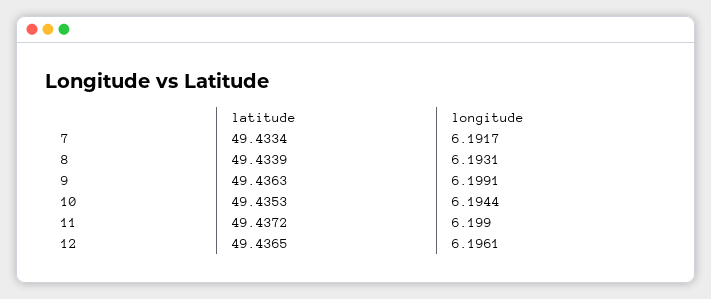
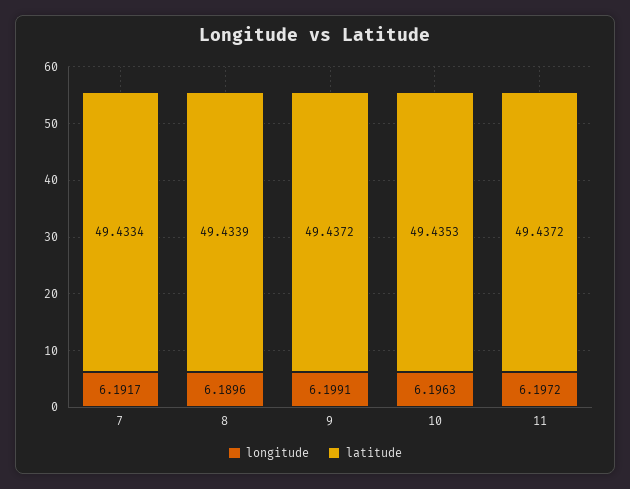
longitude, 8: 6.1931 -> 6.1896
latitude, 9: 49.4363 -> 49.4372
longitude, 10: 6.1944 -> 6.1963
longitude, 11: 6.199 -> 6.1972
latitude, 12: 49.4365 -> none
longitude, 12: 6.1961 -> none

